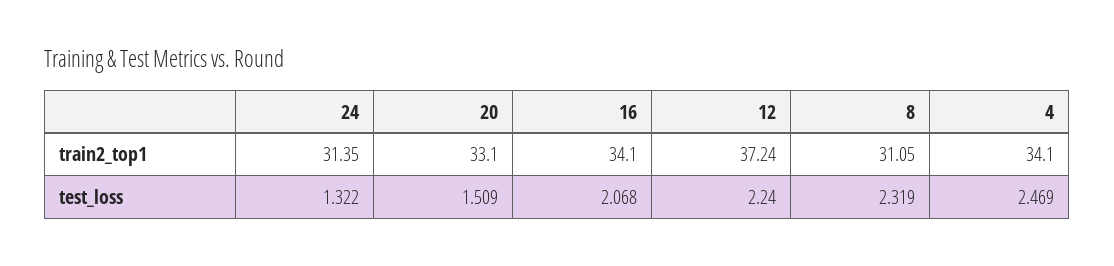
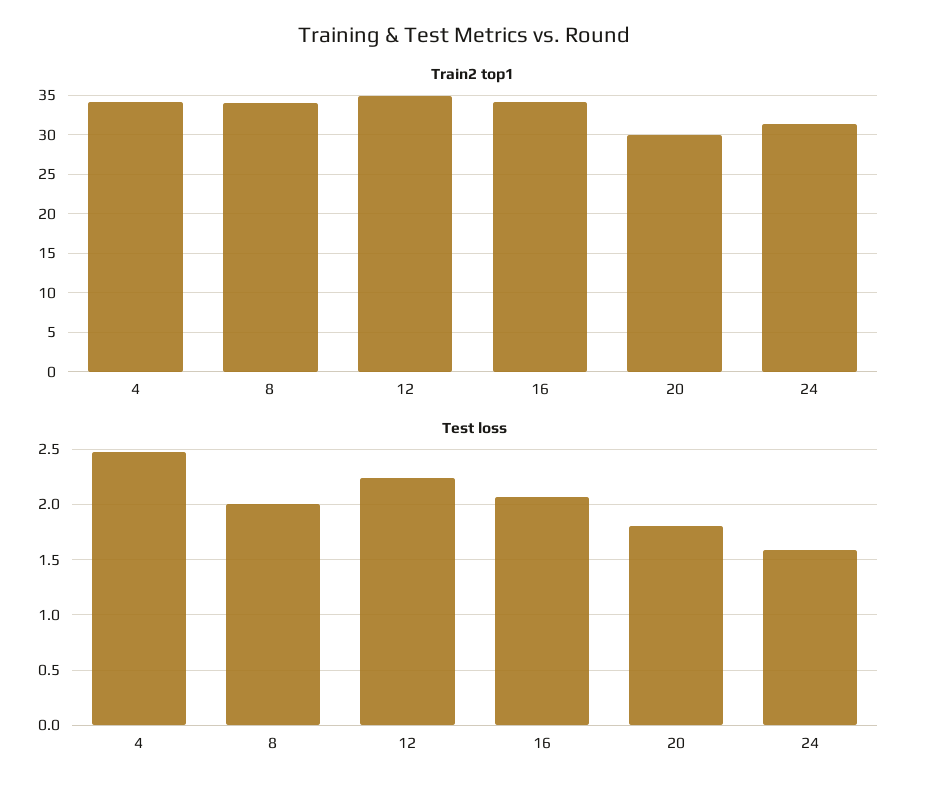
train2_top1, 20: 33.1 -> 30
train2_top1, 12: 37.24 -> 35
train2_top1, 8: 31.05 -> 34
test_loss, 24: 1.322 -> 1.6
test_loss, 20: 1.509 -> 1.8
test_loss, 8: 2.319 -> 2

